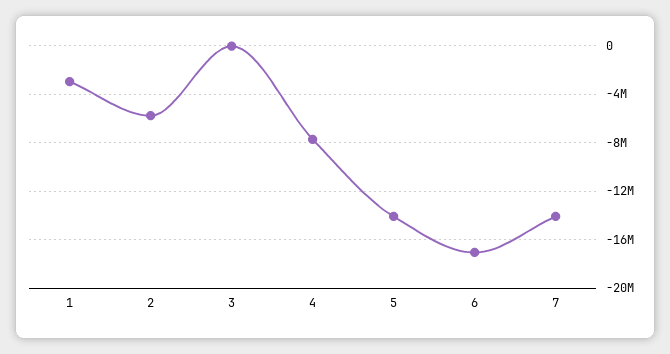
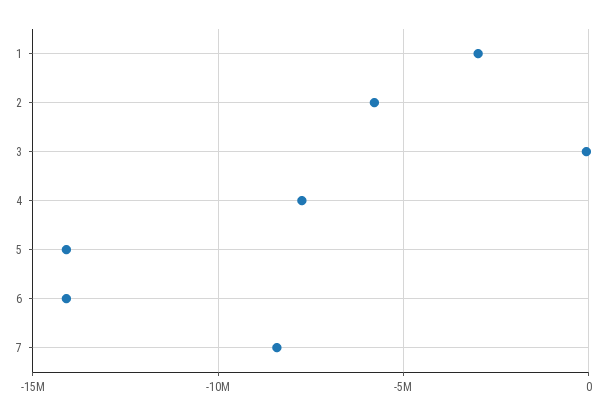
6: -17000000 -> -14000000
7: -14000000 -> -8500000

